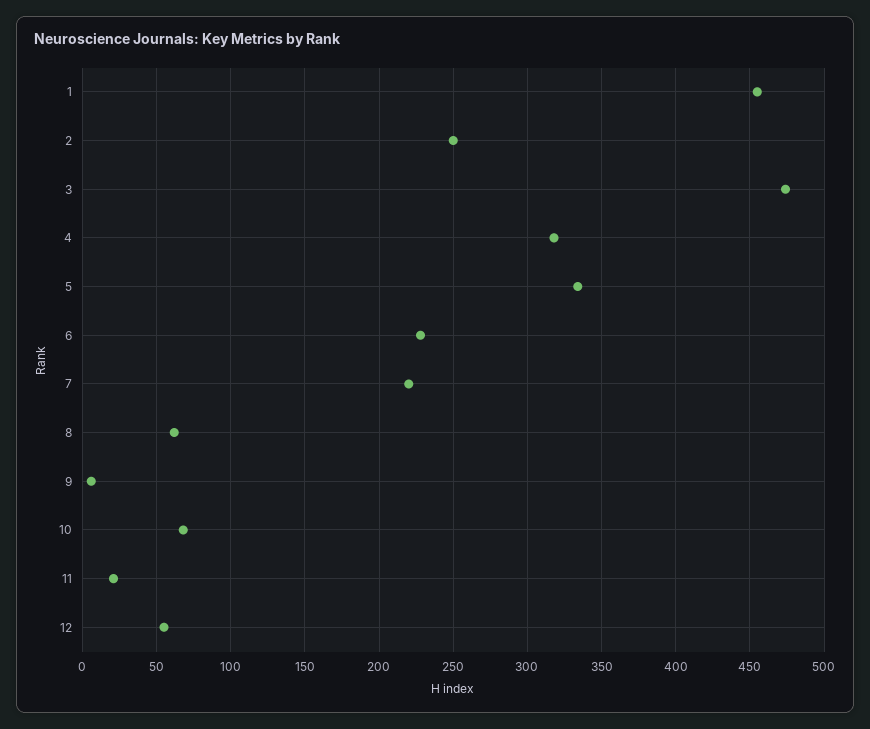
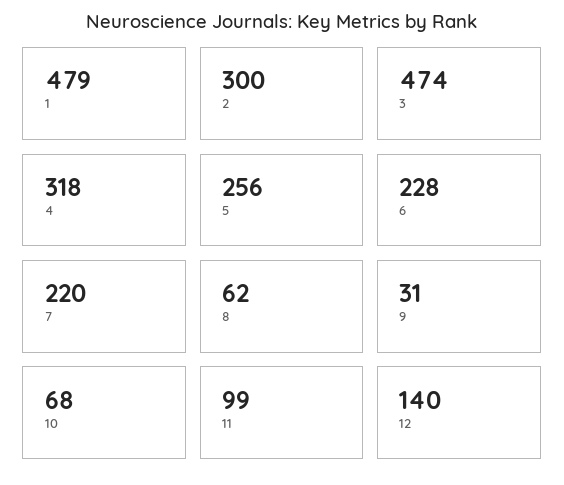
1: 455 -> 479
2: 250 -> 300
5: 335 -> 256
9: 5 -> 31
11: 20 -> 99
12: 55 -> 140

